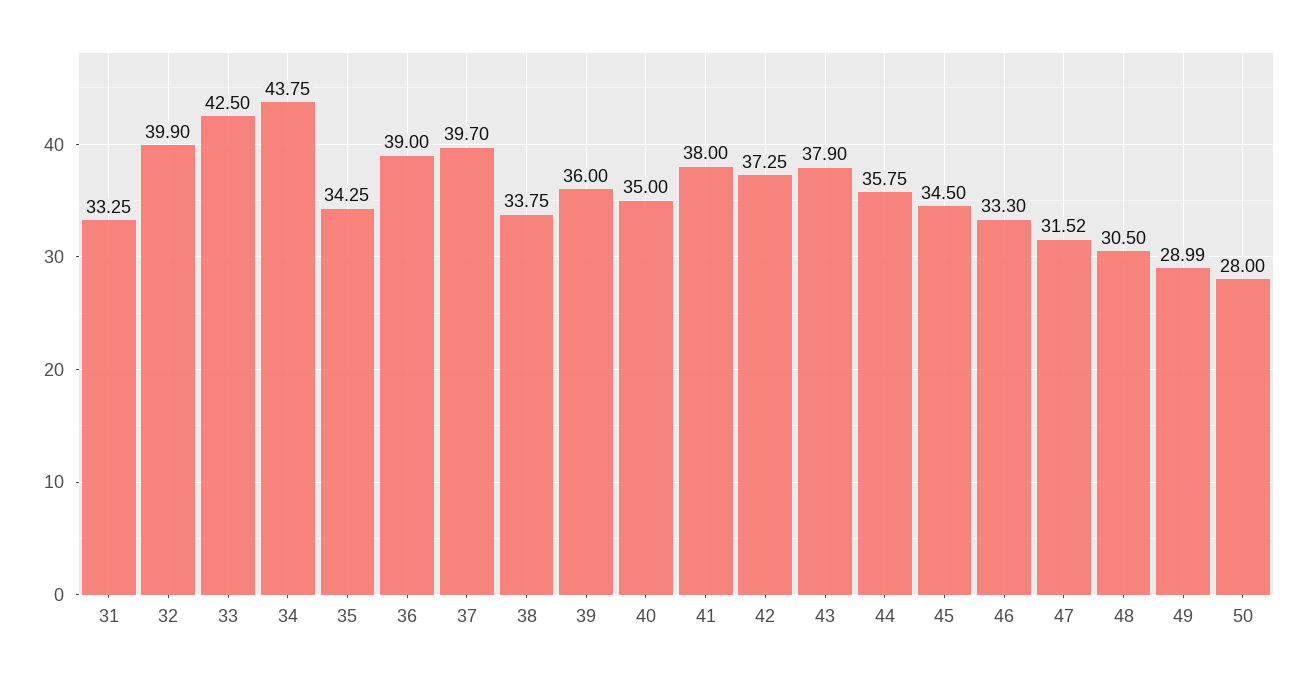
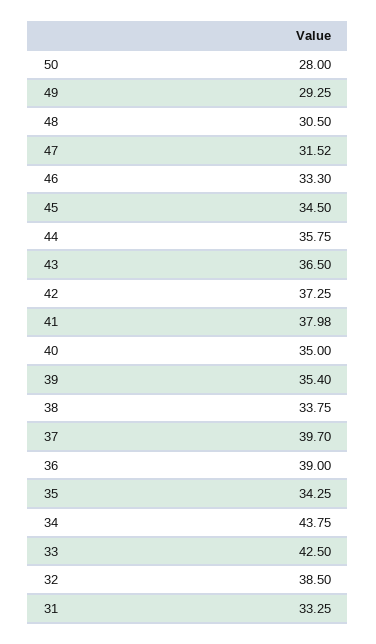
32: 39.9 -> 38.5
39: 36 -> 35.4
41: 38 -> 37.98
43: 37.9 -> 36.5
49: 28.99 -> 29.25

